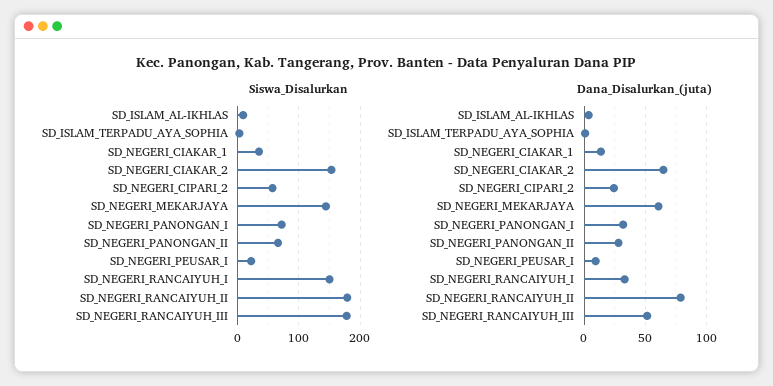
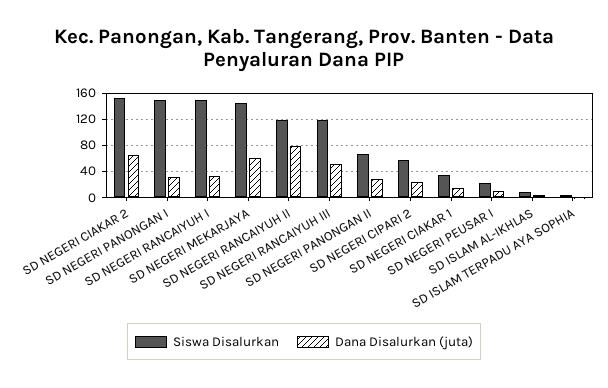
Siswa_Disalurkan, SD_NEGERI_PANONGAN_I: 70 -> 150
Siswa_Disalurkan, SD_NEGERI_RANCAIYUH_II: 180 -> 120
Siswa_Disalurkan, SD_NEGERI_RANCAIYUH_III: 180 -> 120

